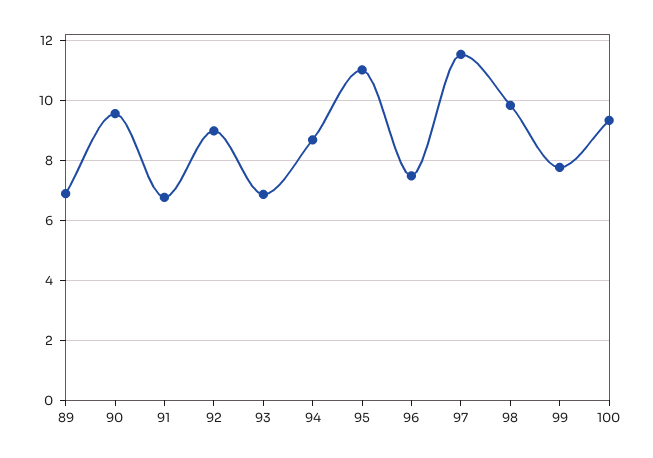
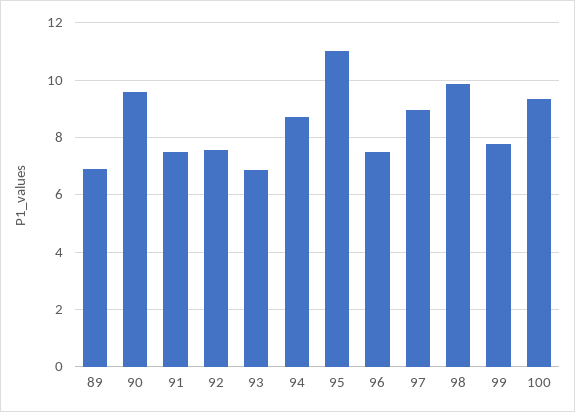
91: 6.75 -> 7.5
92: 9 -> 7.5
97: 11.5 -> 9

